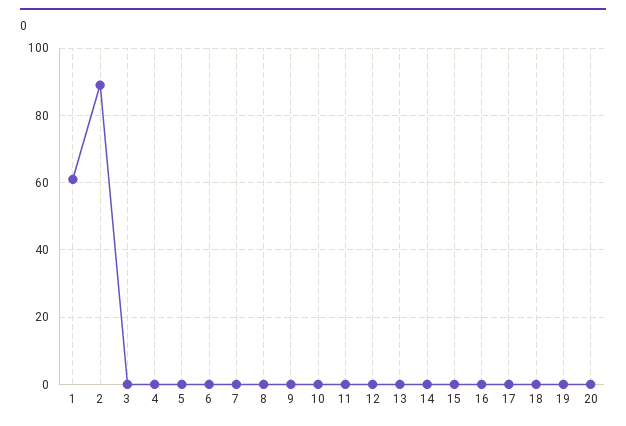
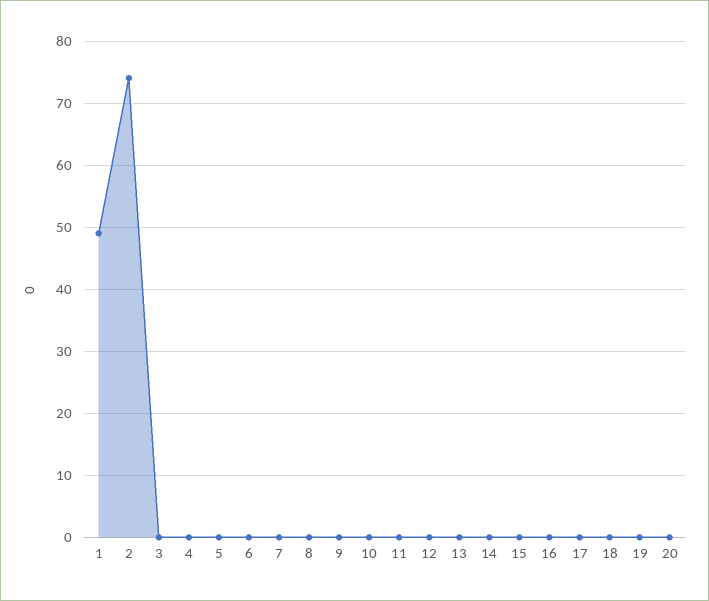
1: 60 -> 49
2: 90 -> 74

